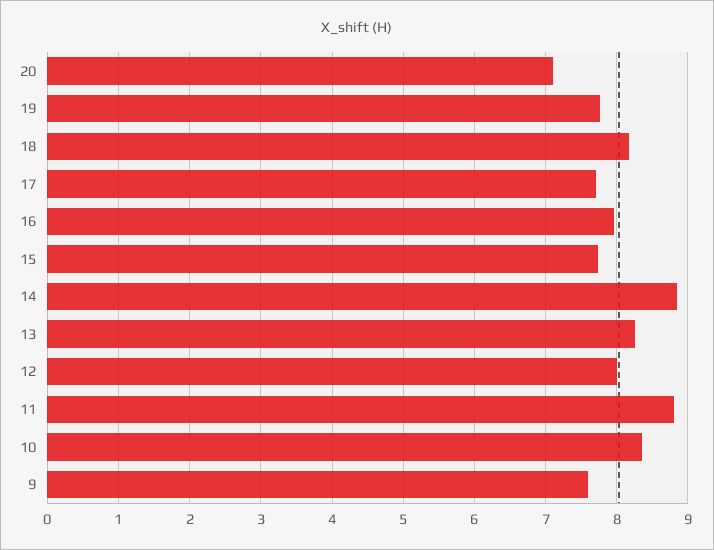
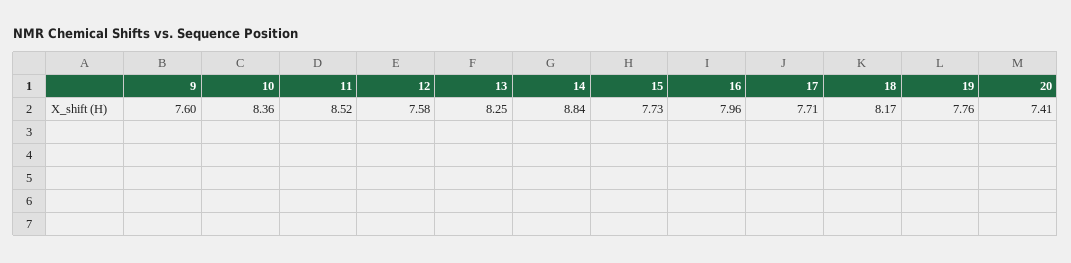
20: 7.1 -> 7.41
12: 8 -> 7.58
11: 8.8 -> 8.52

